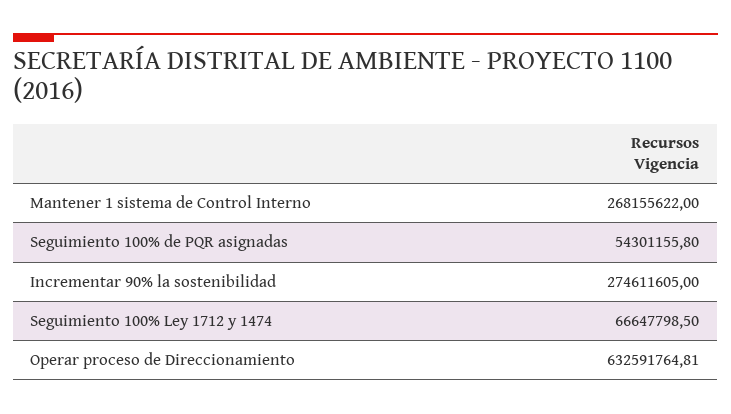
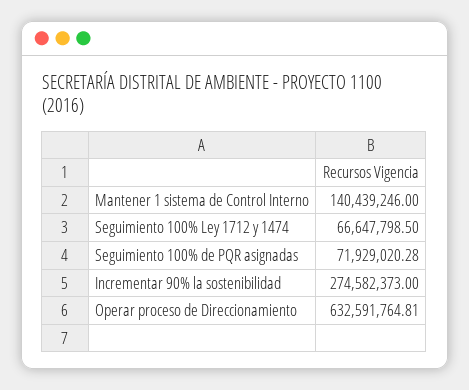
Mantener 1 sistema de Control Interno: 268155622 -> 140439246
Seguimiento 100% de PQR asignadas: 54301155.8 -> 71929020.28
Incrementar 90% la sostenibilidad: 274611605 -> 274582373

